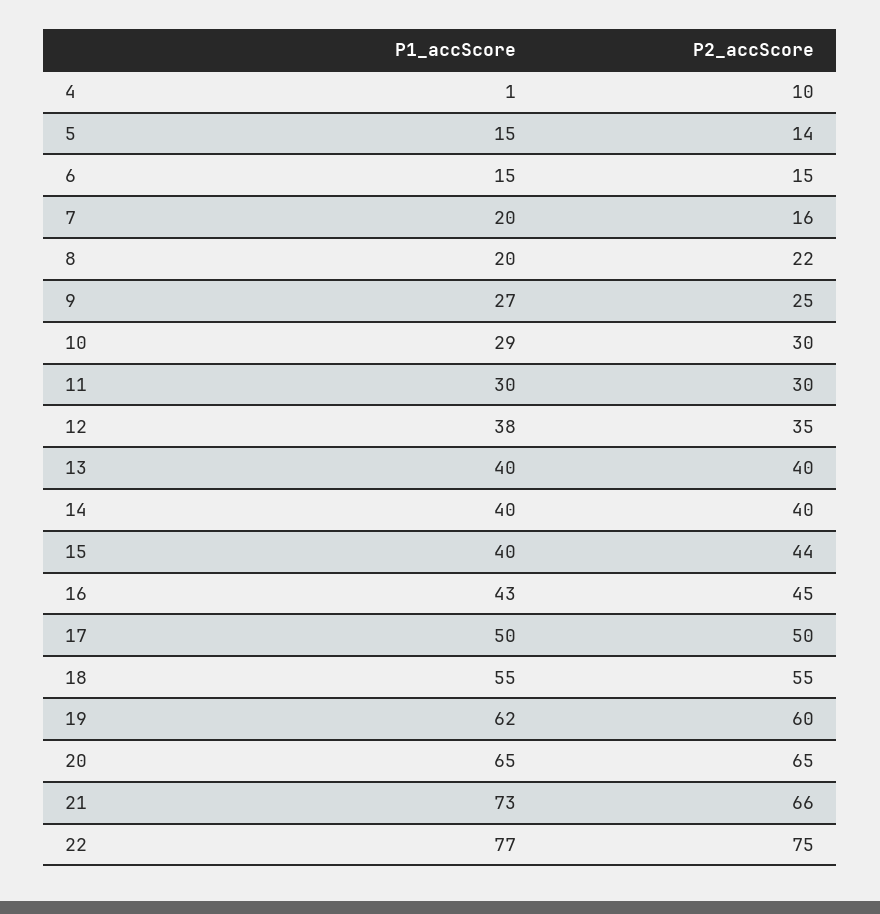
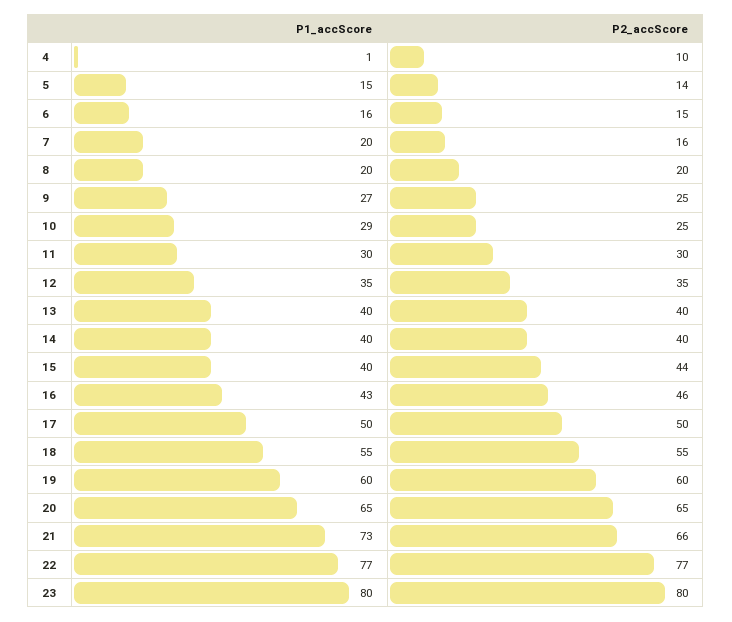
P1_accScore, 6: 15 -> 16
P2_accScore, 8: 22 -> 20
P2_accScore, 10: 30 -> 25
P1_accScore, 12: 38 -> 35
P2_accScore, 16: 45 -> 46
P1_accScore, 19: 62 -> 60
P2_accScore, 22: 75 -> 77
P1_accScore, 23: none -> 80
P2_accScore, 23: none -> 80

